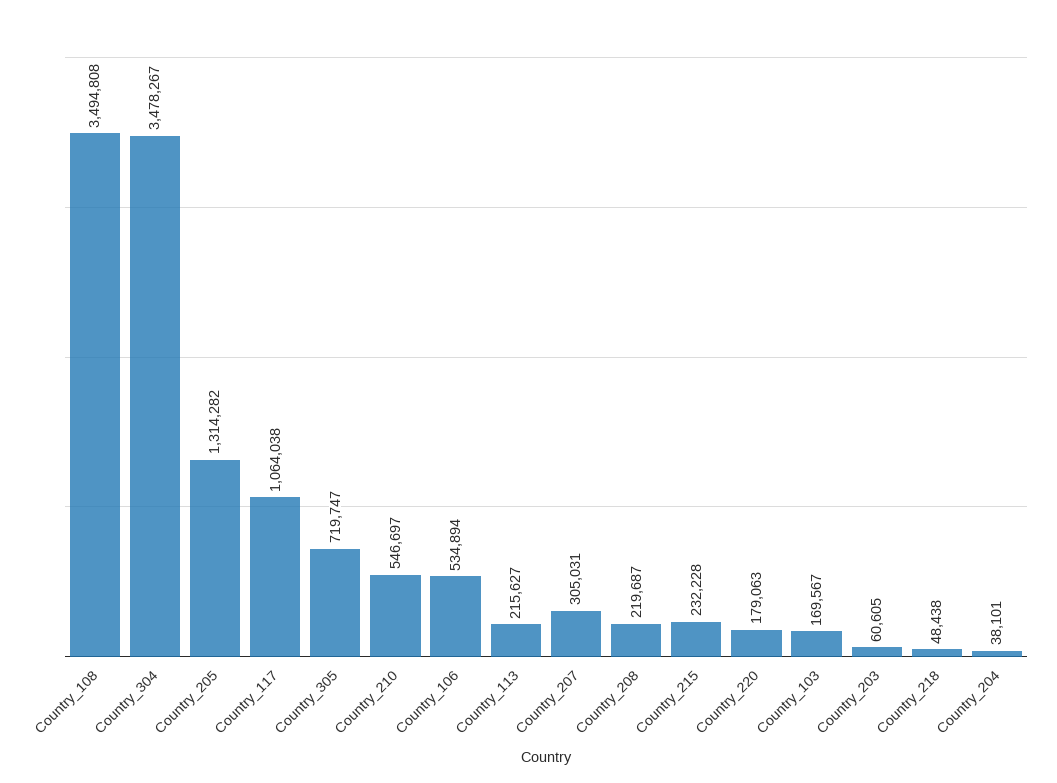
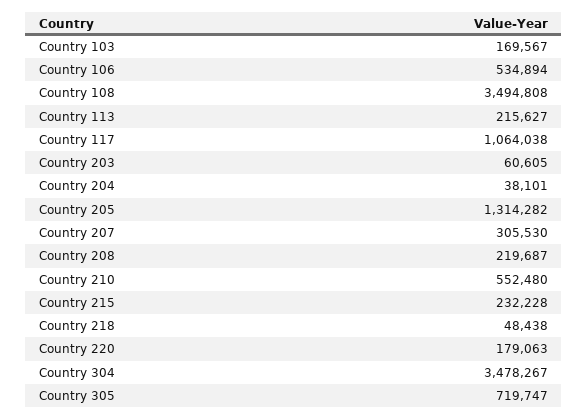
Country_210: 546697 -> 552480
Country_207: 305031 -> 305530

